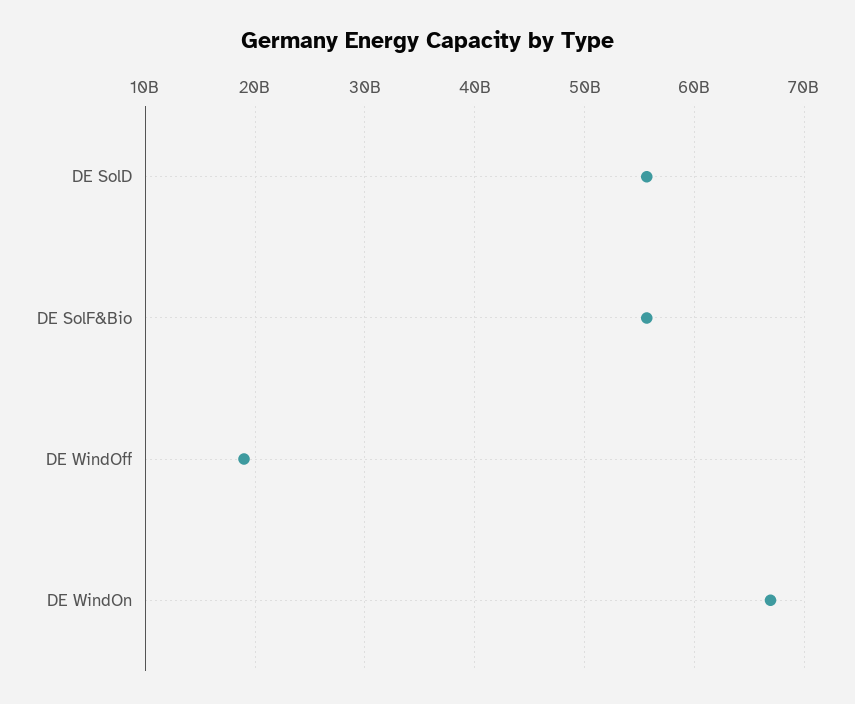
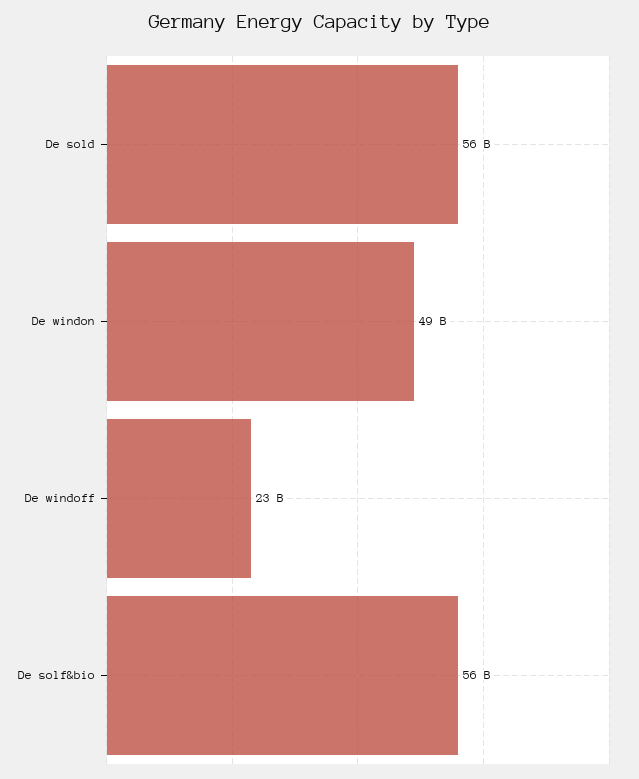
DE WindOff: 19000000000 -> 23000000000
DE WindOn: 67000000000 -> 49000000000

